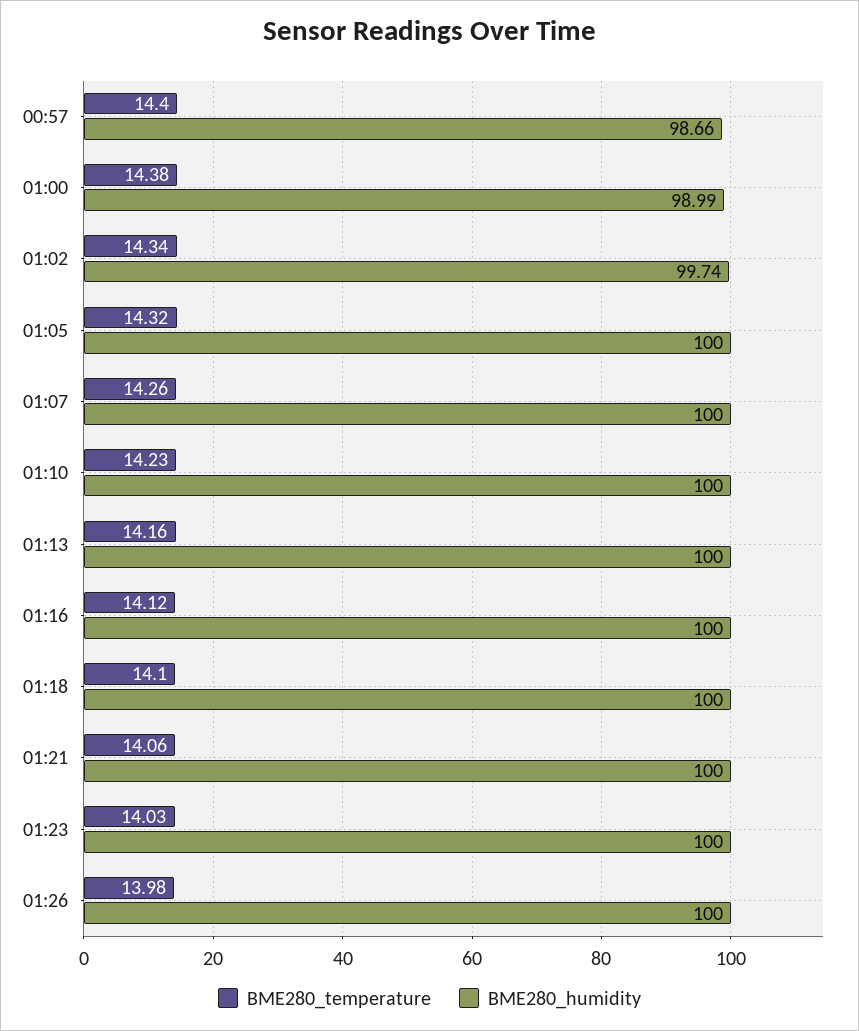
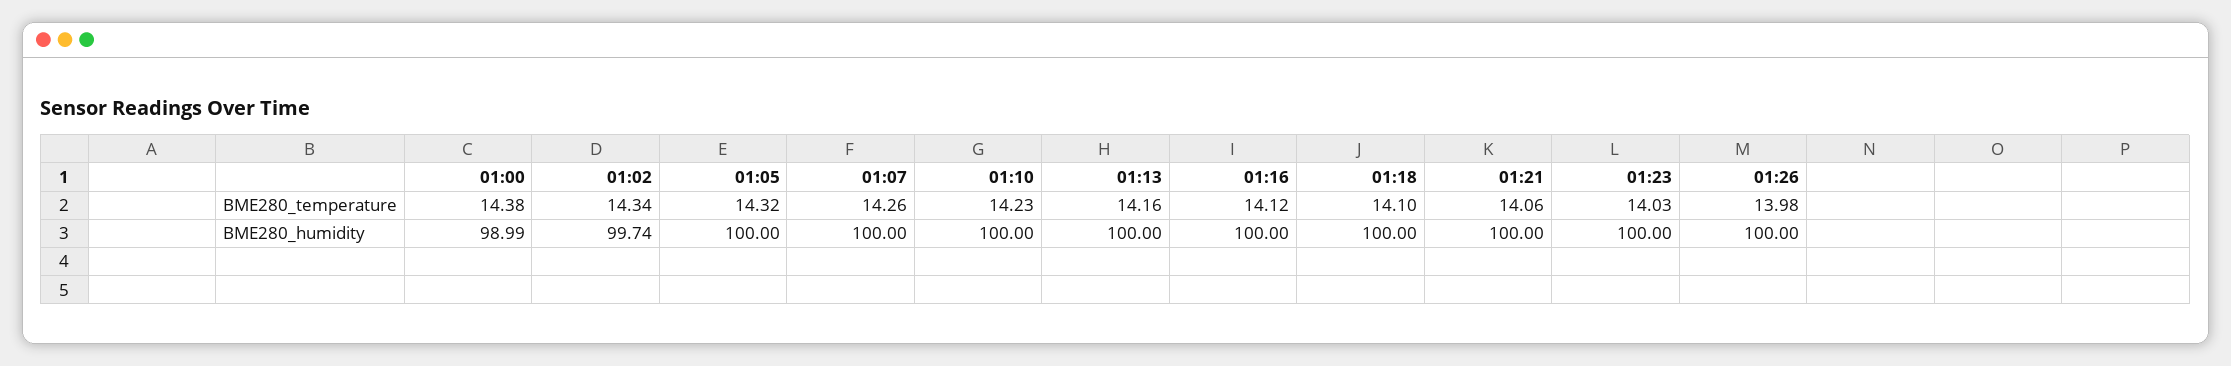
BME280_temperature, 00:57: 14.4 -> none
BME280_humidity, 00:57: 98.66 -> none

